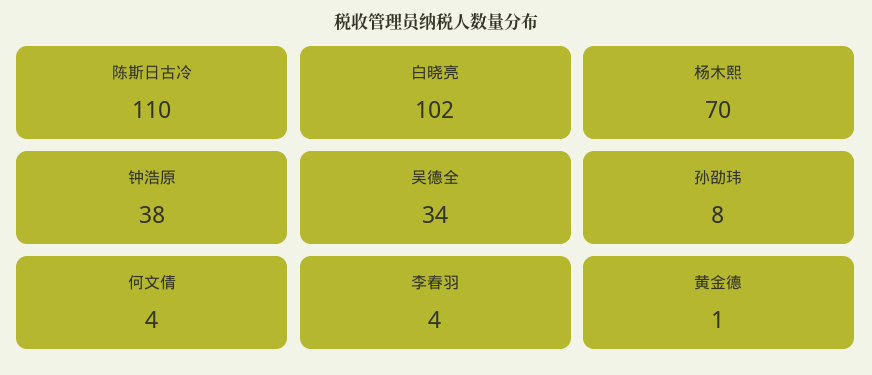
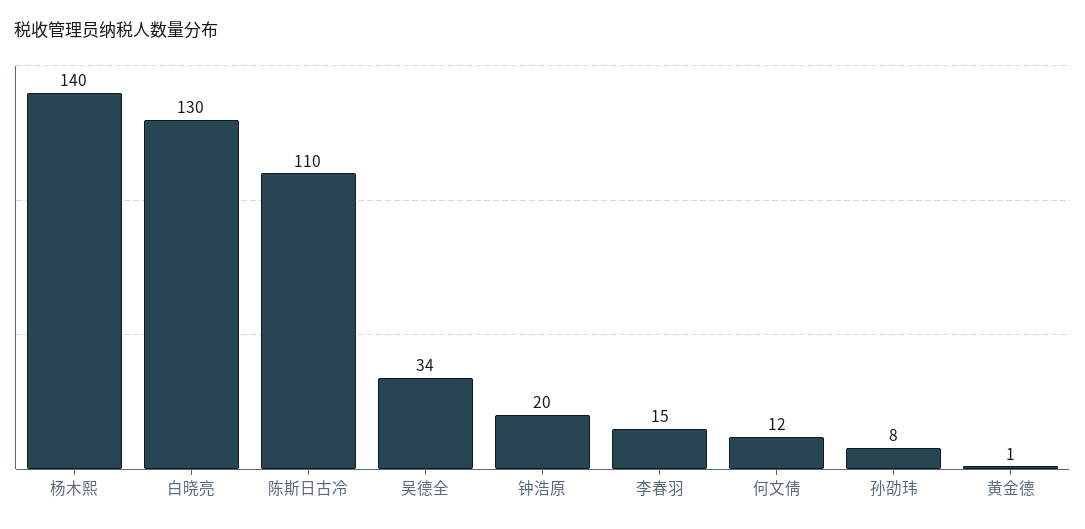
白晓亮: 102 -> 130
杨木熙: 70 -> 140
钟浩原: 38 -> 20
何文倩: 4 -> 12
李春羽: 4 -> 15

